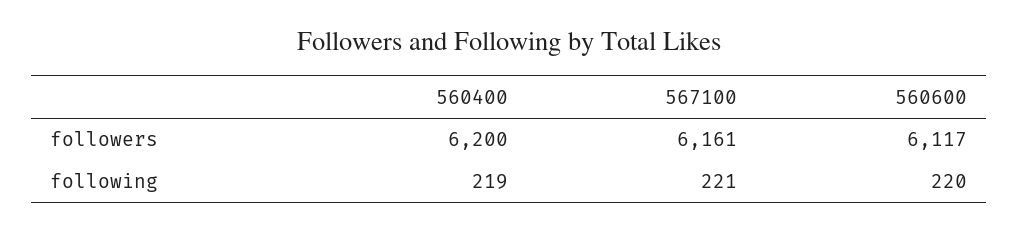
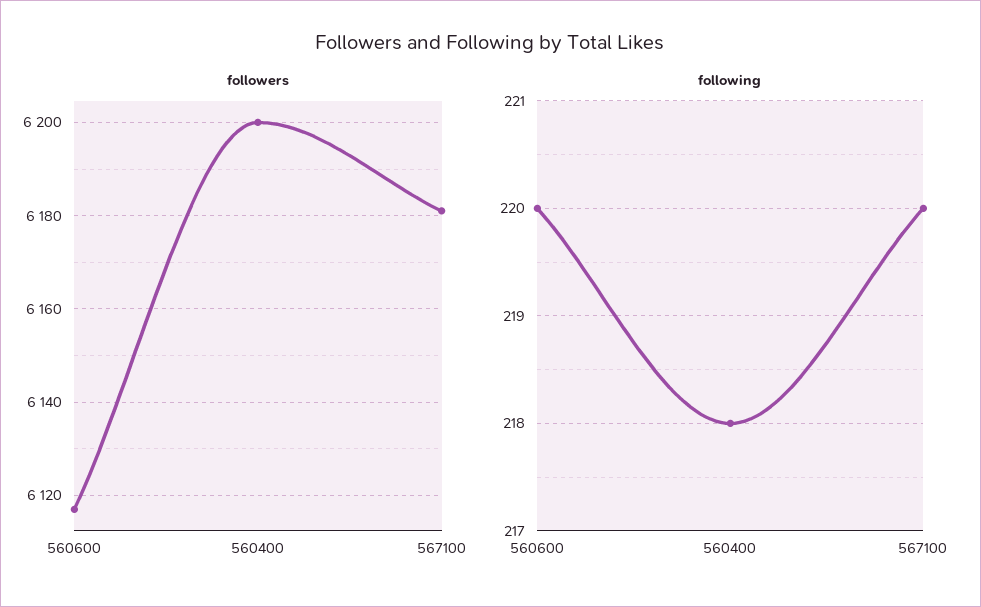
followers, 567100: 6161 -> 6180
following, 560400: 219 -> 218
following, 567100: 221 -> 220

